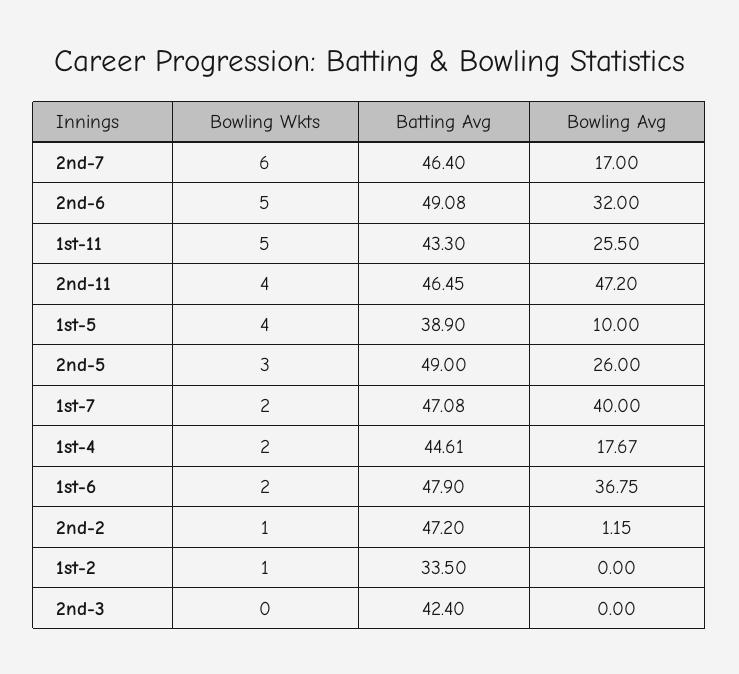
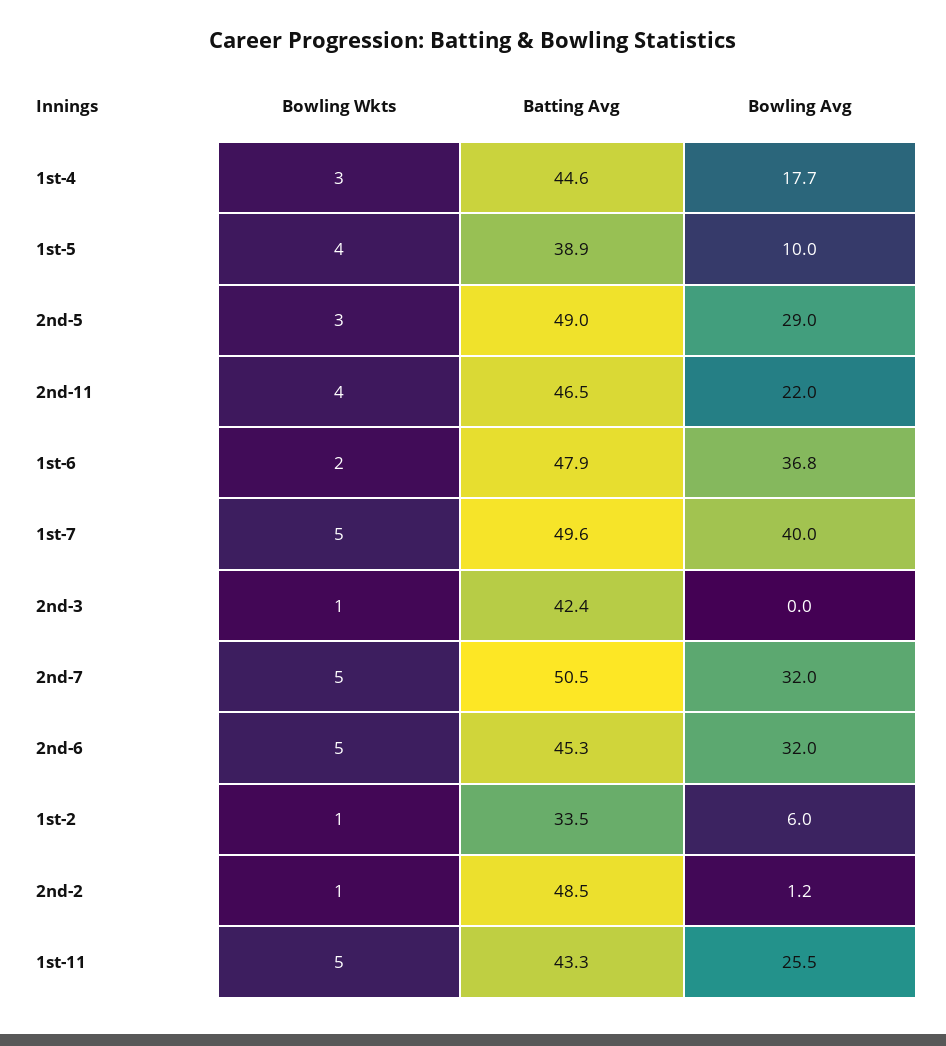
Bowling Wkts, 2nd-7: 6 -> 5
Batting Avg, 2nd-7: 46.4 -> 50.5
Bowling Avg, 2nd-7: 17 -> 32
Batting Avg, 2nd-6: 49.08 -> 45.3
Bowling Avg, 2nd-11: 47.2 -> 22
Bowling Avg, 2nd-5: 26 -> 29
Bowling Wkts, 1st-7: 2 -> 5
Batting Avg, 1st-7: 47.08 -> 49.6
Bowling Wkts, 1st-4: 2 -> 3
Batting Avg, 2nd-2: 47.2 -> 48.5
Bowling Avg, 1st-2: 0 -> 6
Bowling Wkts, 2nd-3: 0 -> 1

